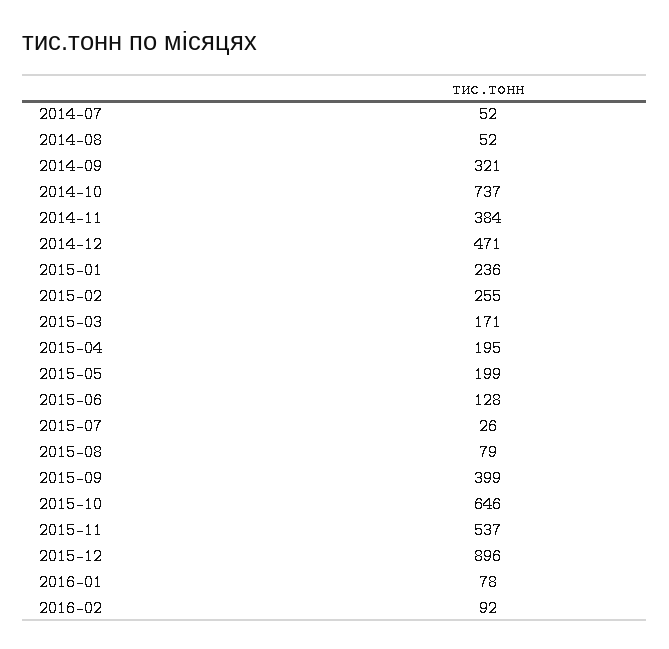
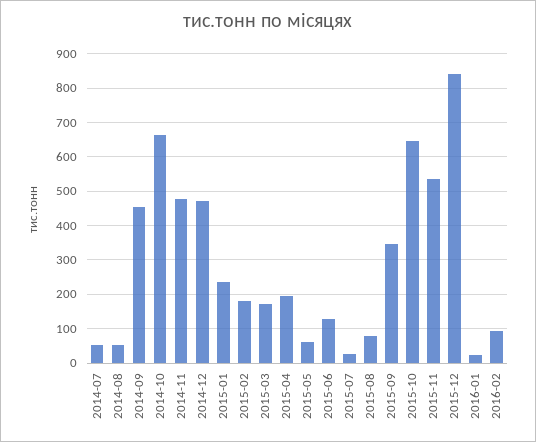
2014-09: 321 -> 460
2014-10: 737 -> 660
2014-11: 384 -> 480
2015-02: 255 -> 180
2015-05: 199 -> 60
2015-09: 399 -> 340
2015-12: 896 -> 840
2016-01: 78 -> 20

